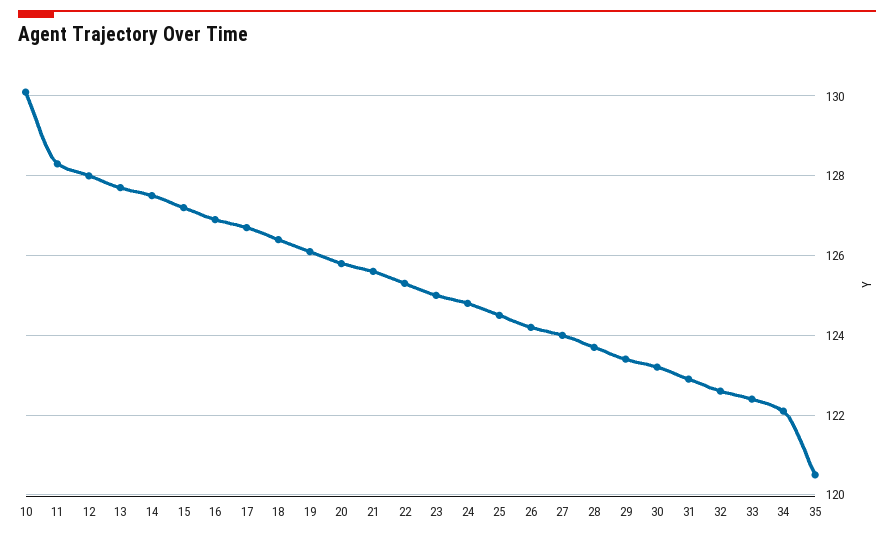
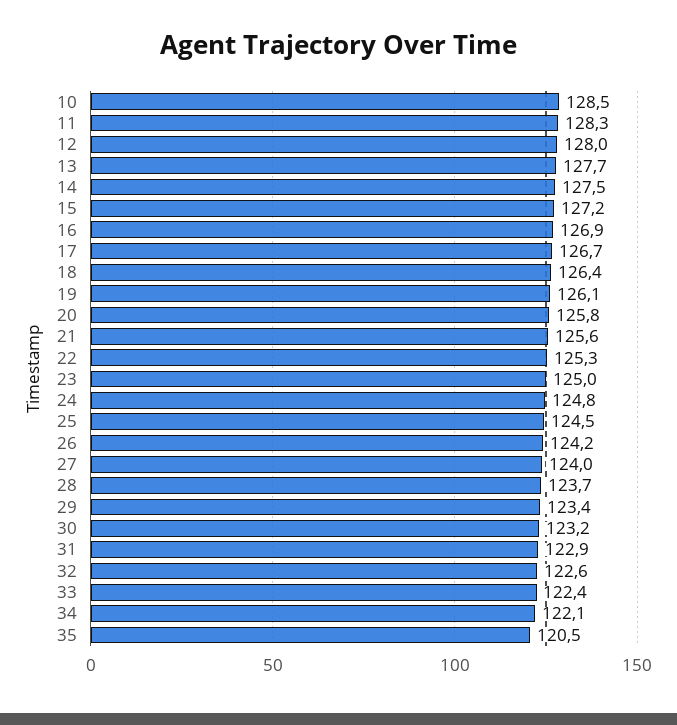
10: 130 -> 128.5

